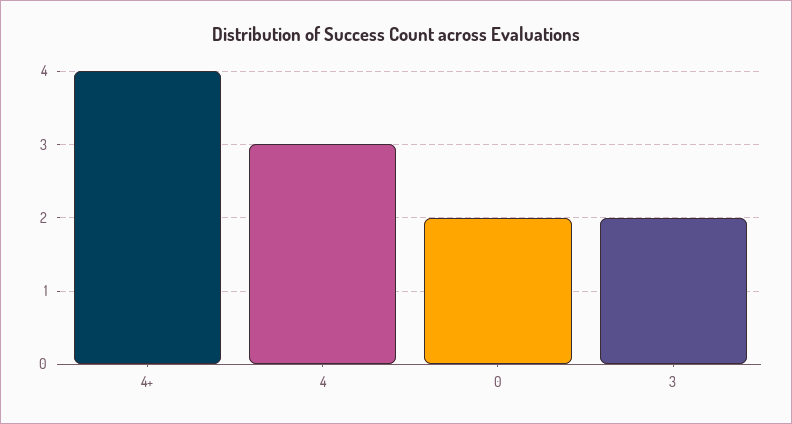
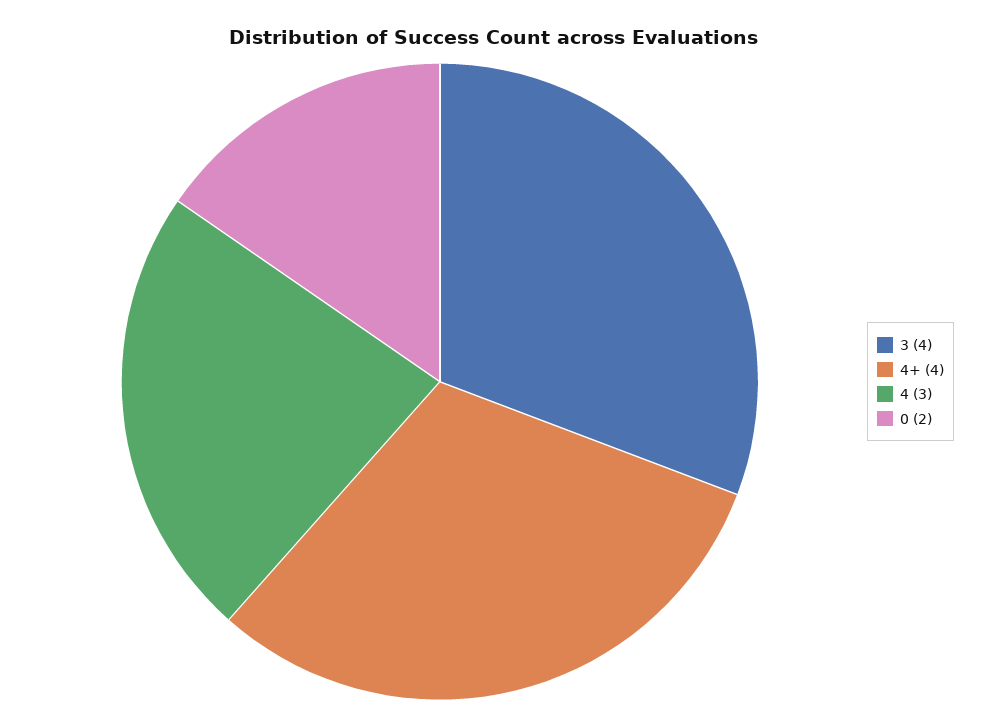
3: 2 -> 4

